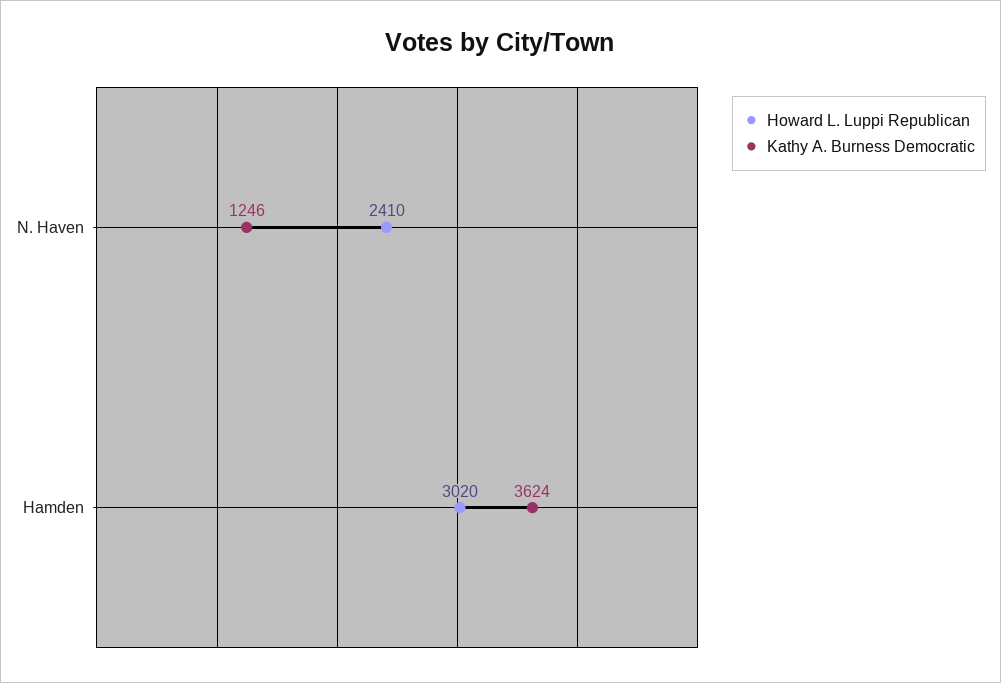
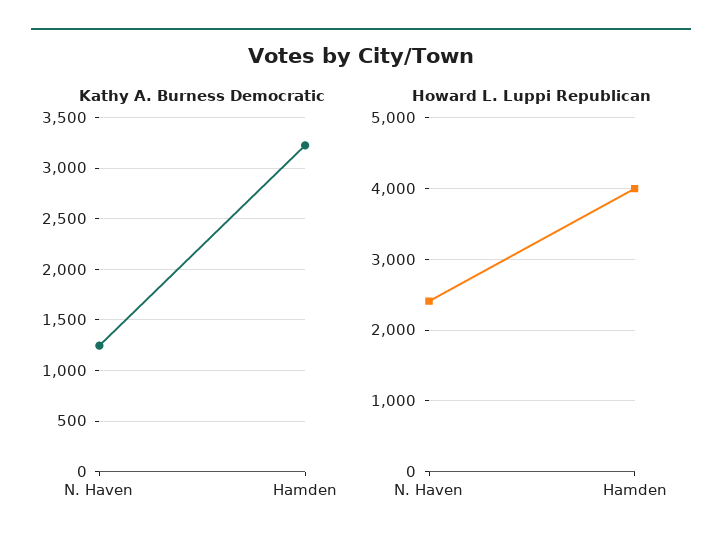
Howard L. Luppi Republican, Hamden: 3020 -> 4000
Kathy A. Burness Democratic, Hamden: 3624 -> 3200

